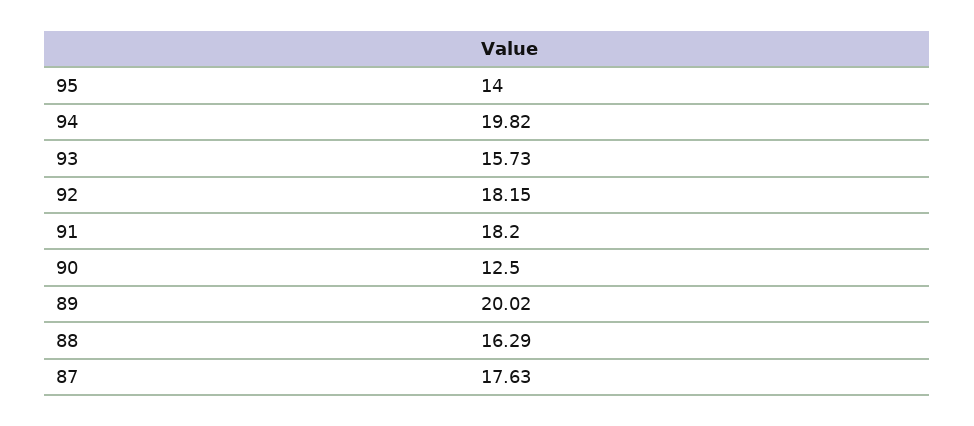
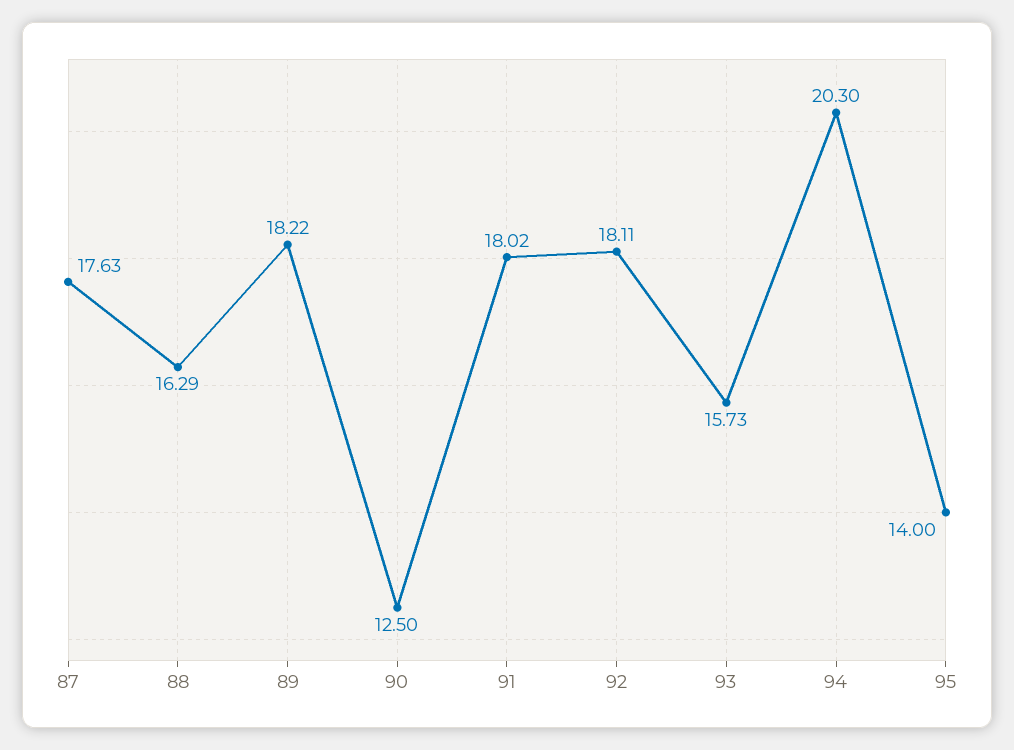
94: 19.82 -> 20.3
92: 18.15 -> 18.11
91: 18.2 -> 18.02
89: 20.02 -> 18.22

